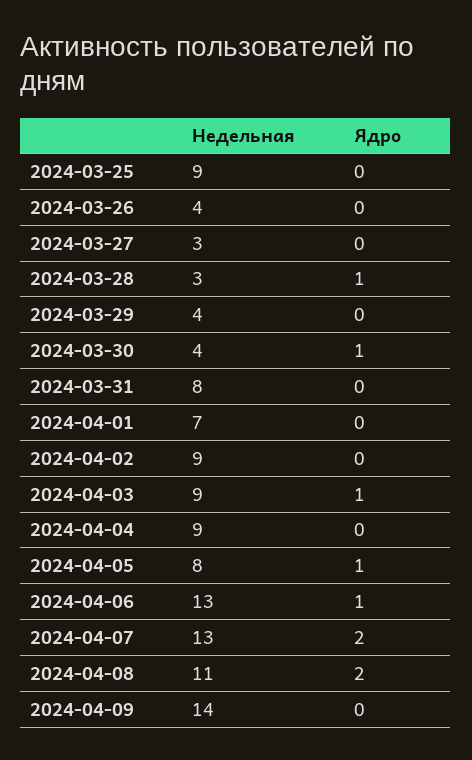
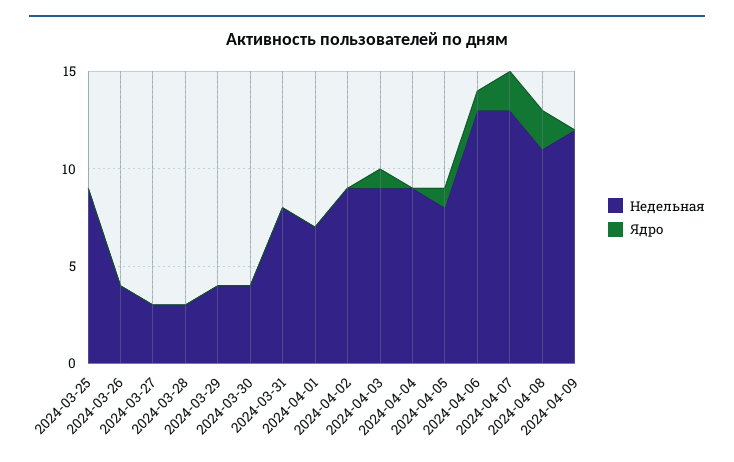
Ядро, 2024-03-28: 1 -> 0
Ядро, 2024-03-30: 1 -> 0
Недельная, 2024-04-09: 14 -> 12

